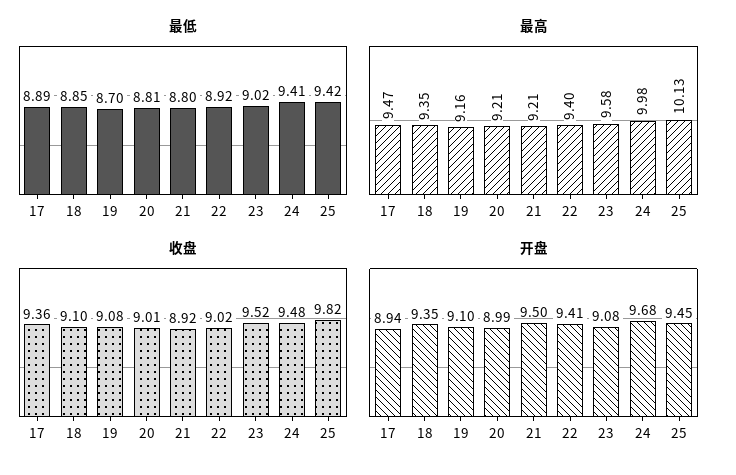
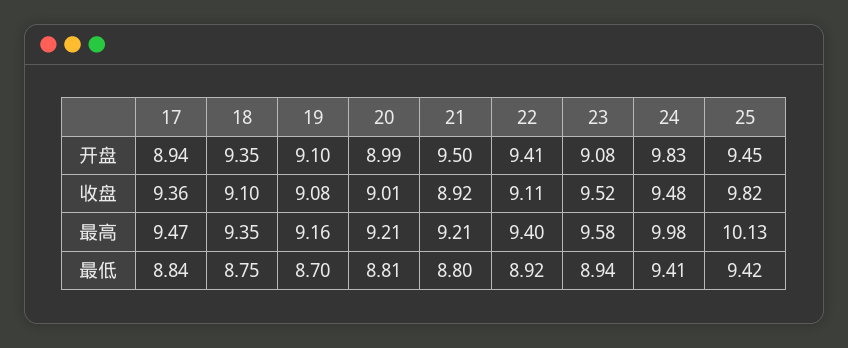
最低, 17: 8.89 -> 8.84
最低, 18: 8.85 -> 8.75
最低, 23: 9.02 -> 8.94
收盘, 22: 9.02 -> 9.11
开盘, 24: 9.68 -> 9.83

